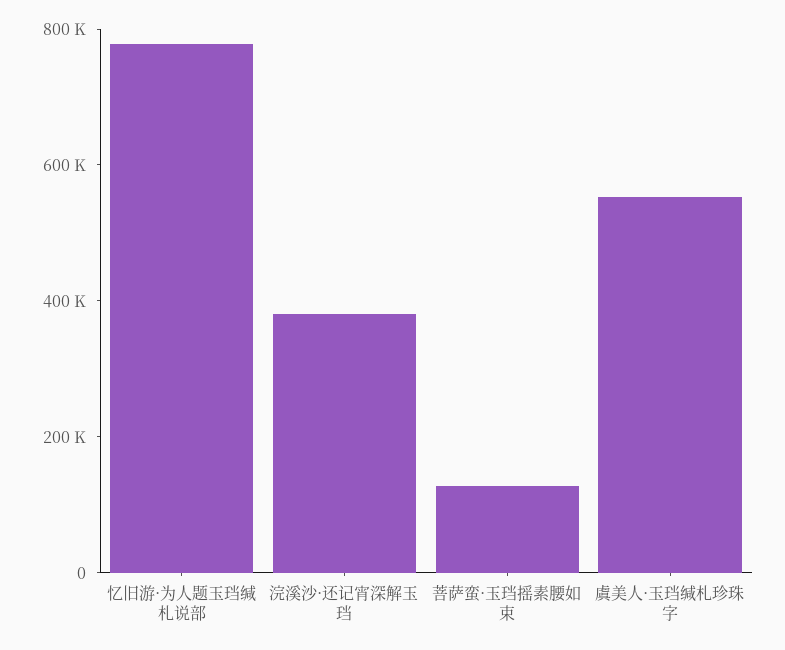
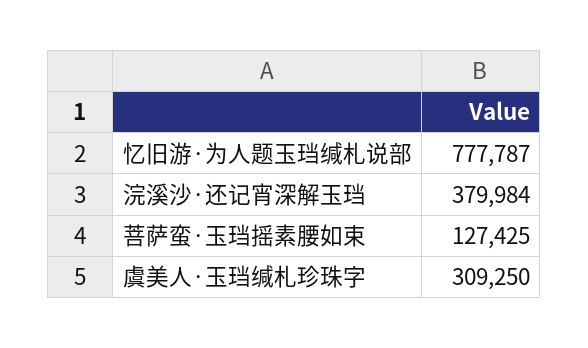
虞美人·玉珰缄札珍珠字: 550000 -> 309250

